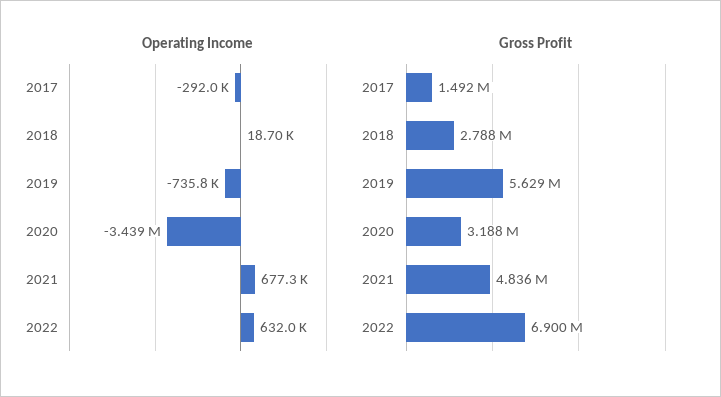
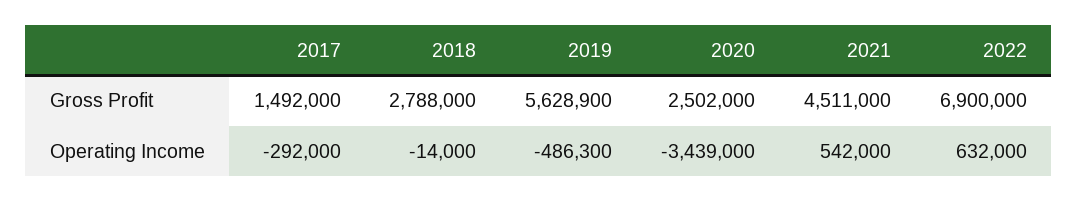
Operating Income, 2018: 18700 -> -14000
Operating Income, 2019: -735800 -> -486300
Operating Income, 2021: 677300 -> 542000
Gross Profit, 2020: 3188000 -> 2502000
Gross Profit, 2021: 4836000 -> 4511000

